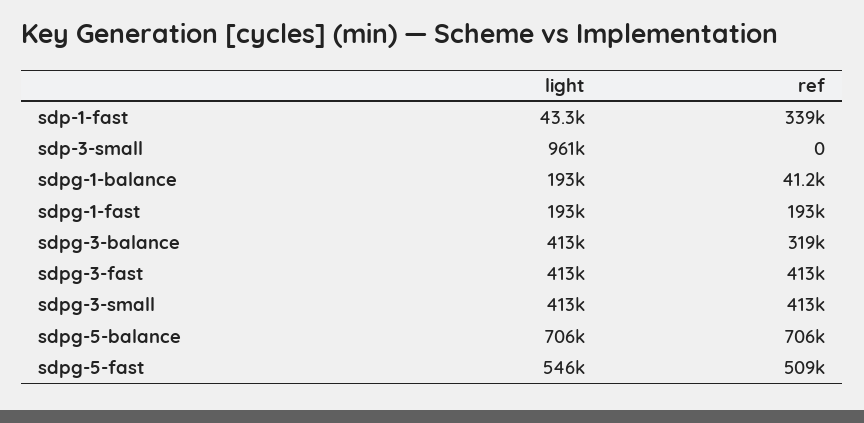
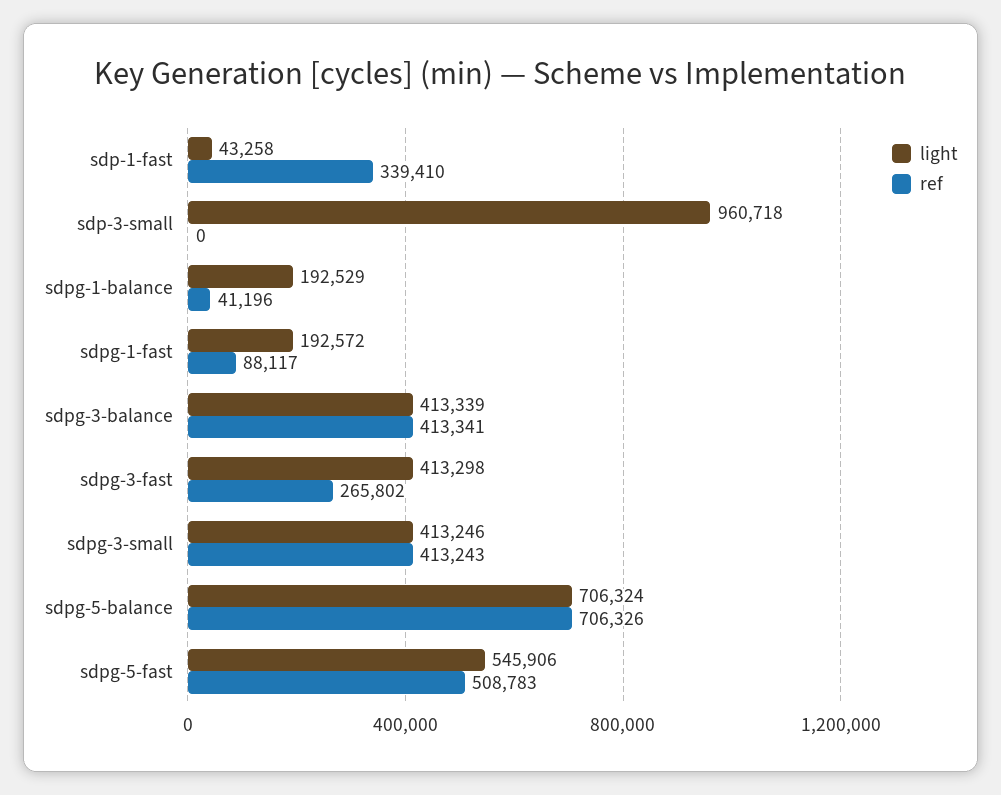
ref, sdpg-1-fast: 193000 -> 88117
ref, sdpg-3-balance: 319000 -> 413341
ref, sdpg-3-fast: 413000 -> 265802

